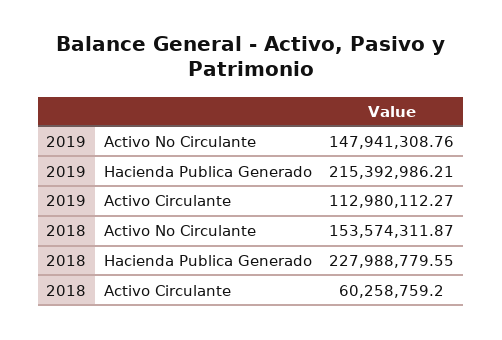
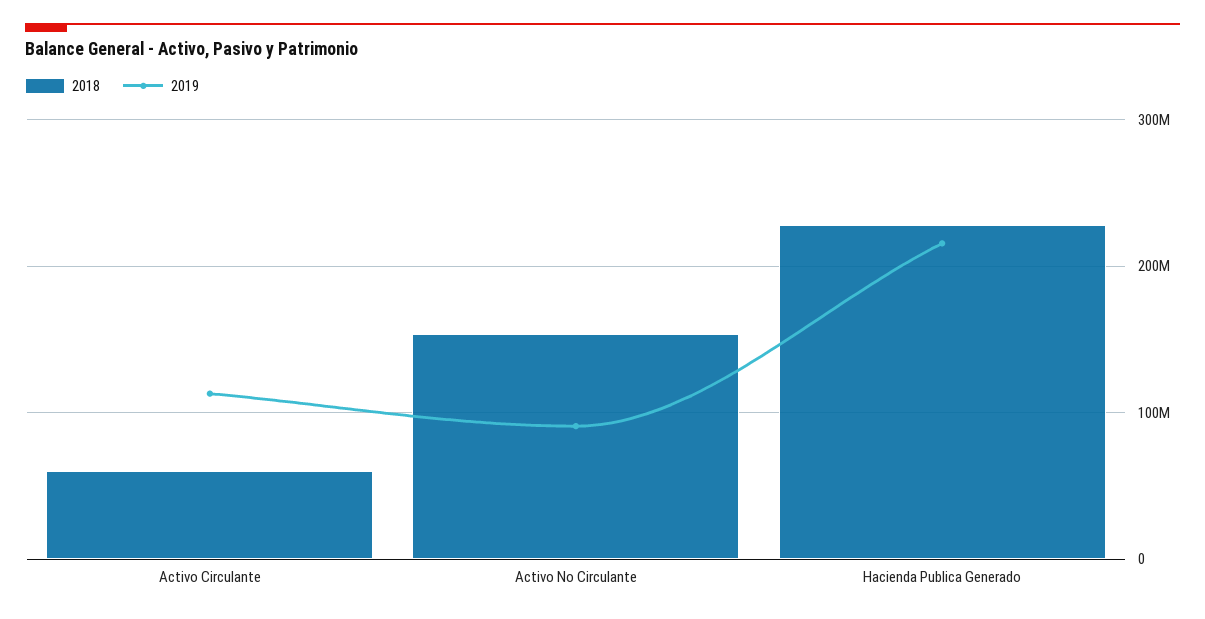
2019, Activo No Circulante: 147941308.76 -> 90000000

